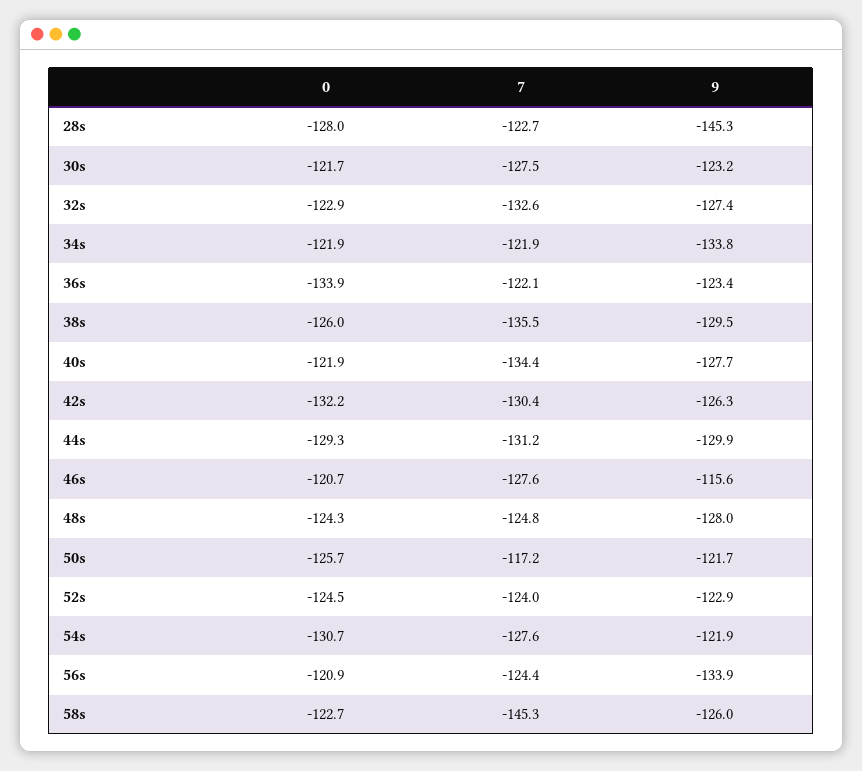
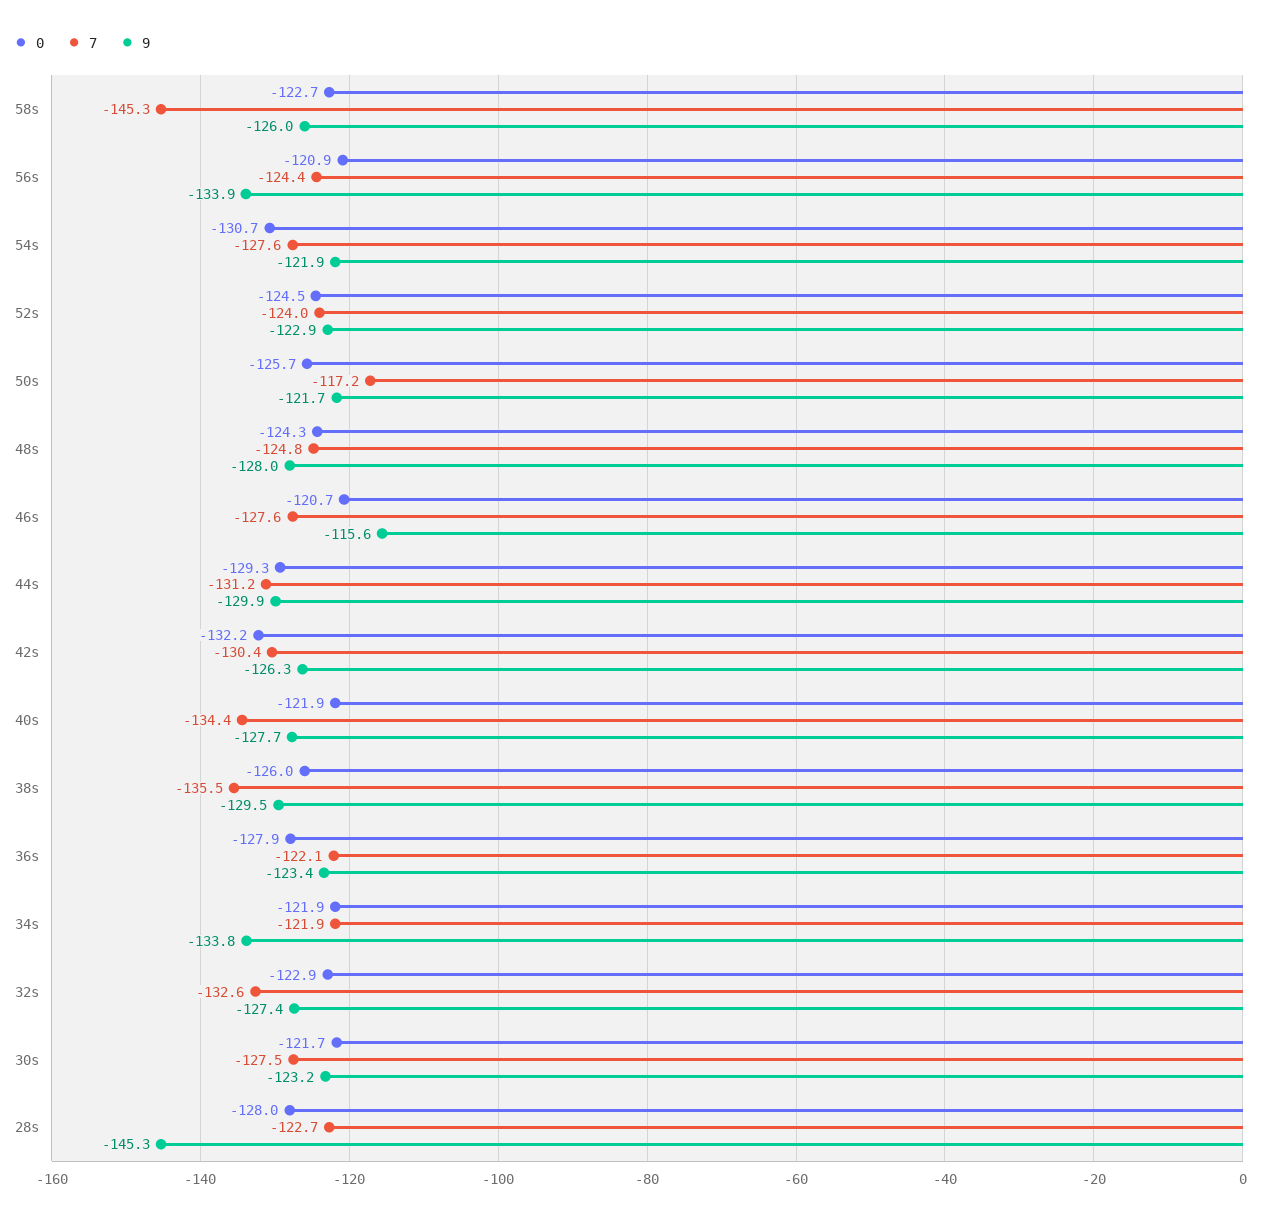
0, 36s: -133.9 -> -127.9

